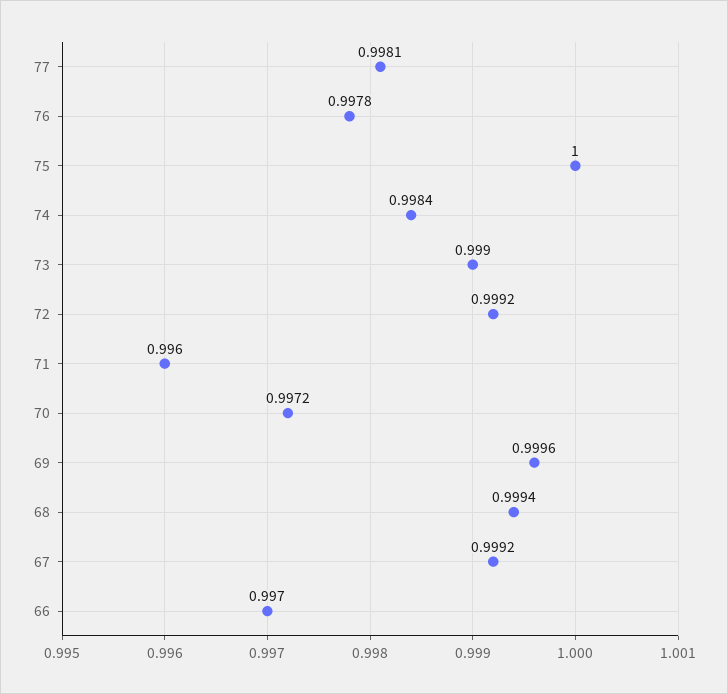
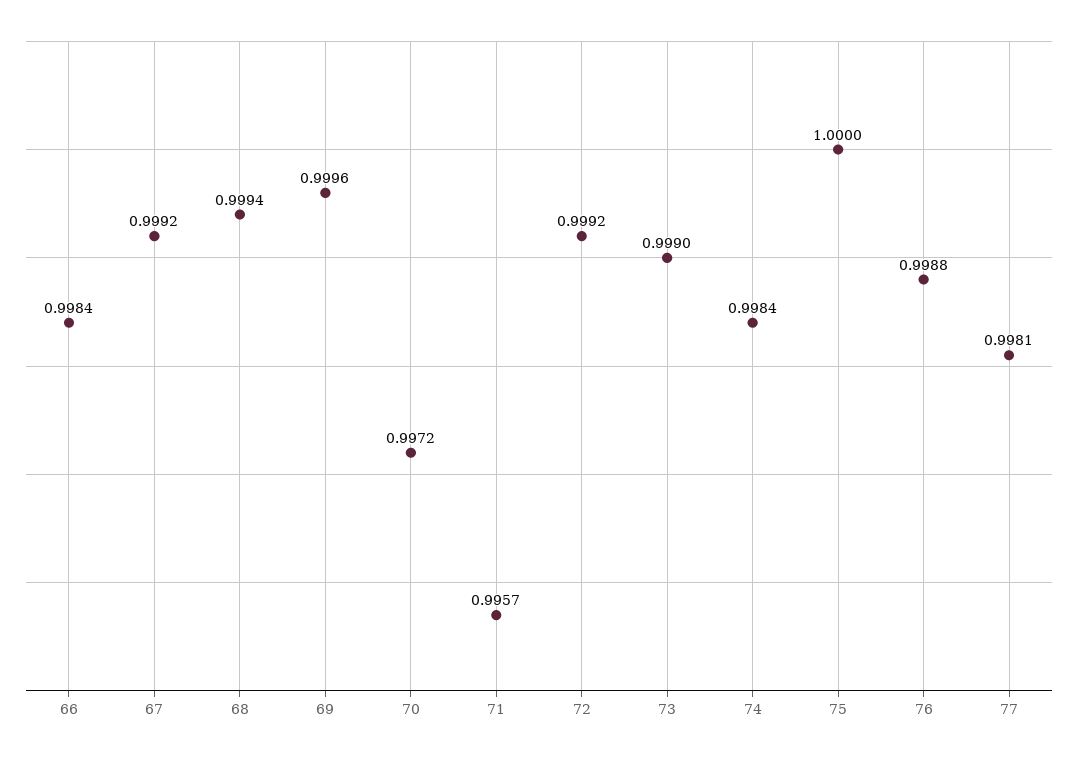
76: 0.9978 -> 0.9988
71: 0.996 -> 0.9957
66: 0.997 -> 0.9984

